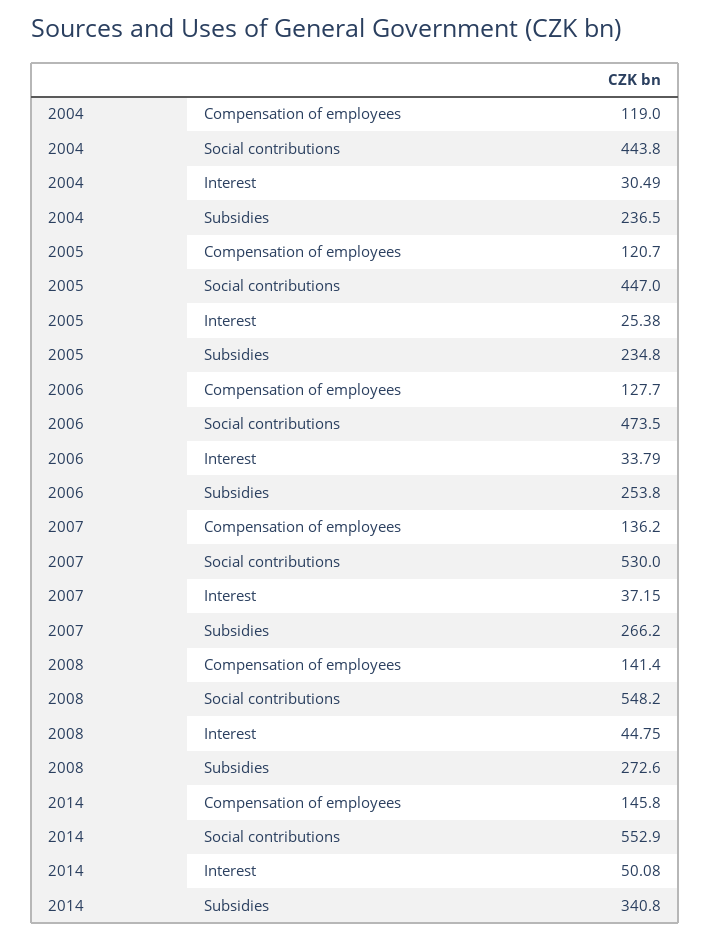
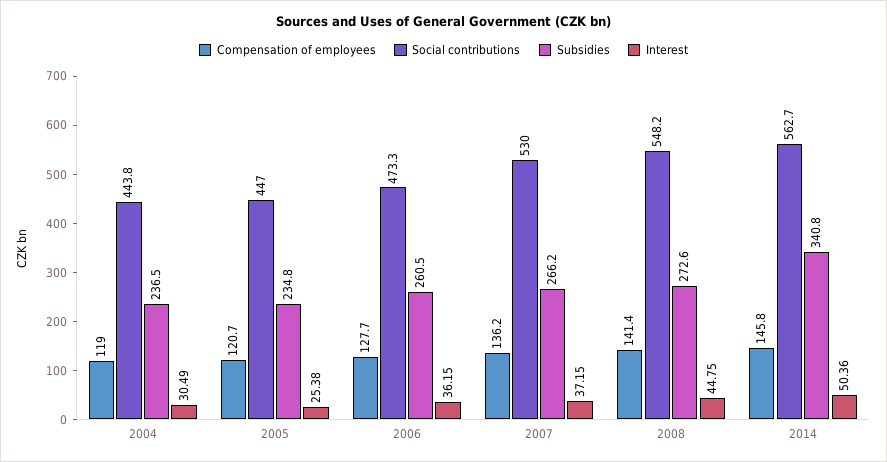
Social contributions, 2006: 473.5 -> 473.3
Interest, 2006: 33.79 -> 36.15
Subsidies, 2006: 253.8 -> 260.5
Social contributions, 2014: 552.9 -> 562.7
Interest, 2014: 50.08 -> 50.36

